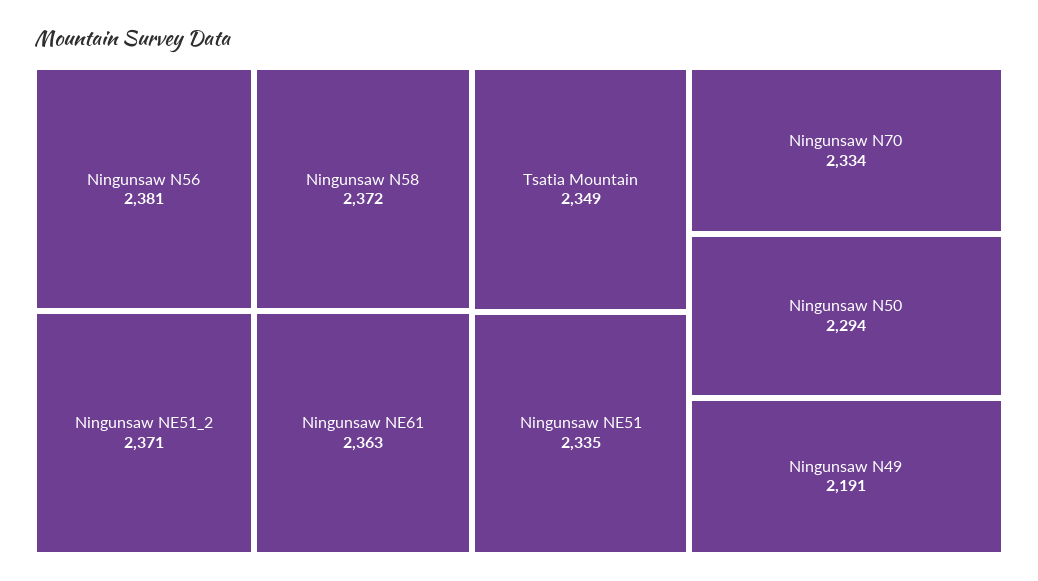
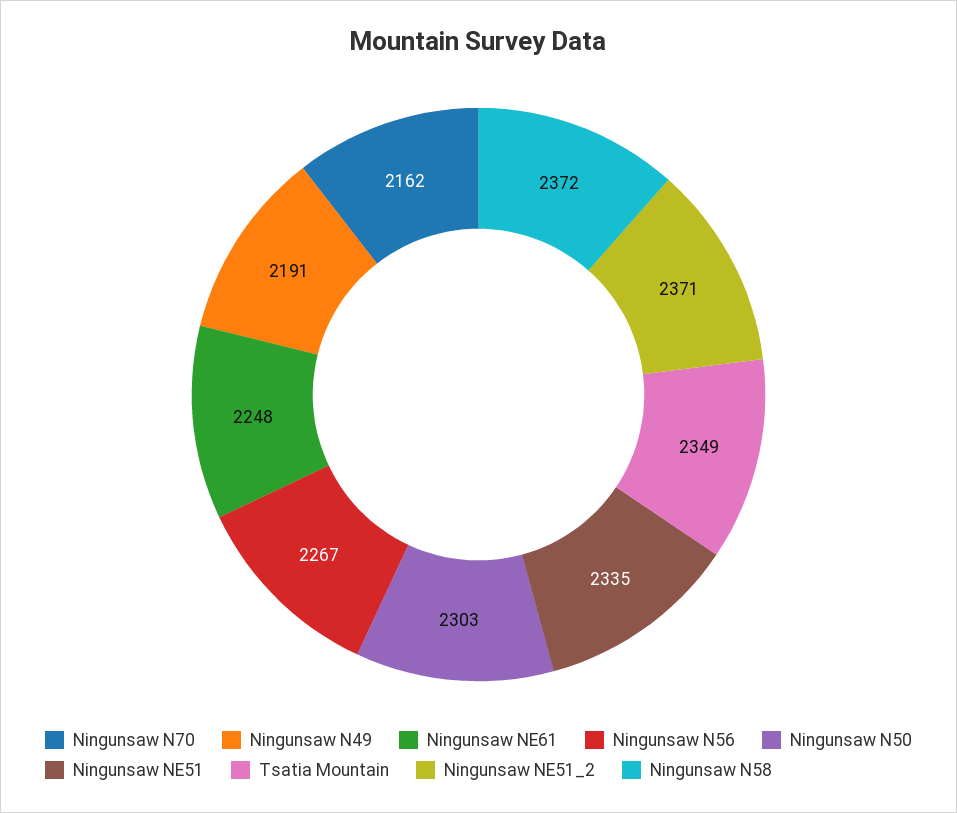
Ningunsaw N56: 2381 -> 2267
Ningunsaw NE61: 2363 -> 2248
Ningunsaw N70: 2334 -> 2162
Ningunsaw N50: 2294 -> 2303

